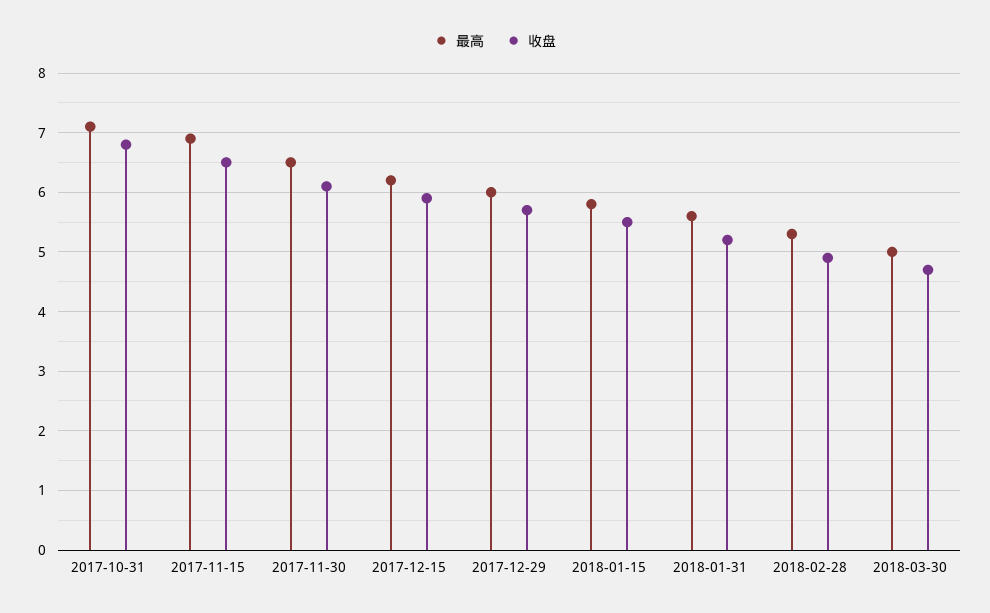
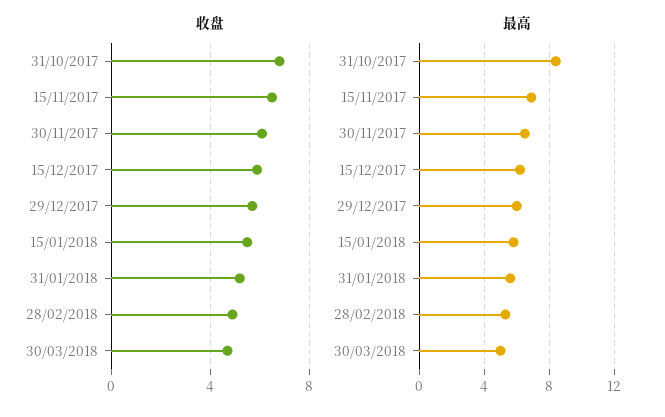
最高, 2017-10-31: 7 -> 8.5

